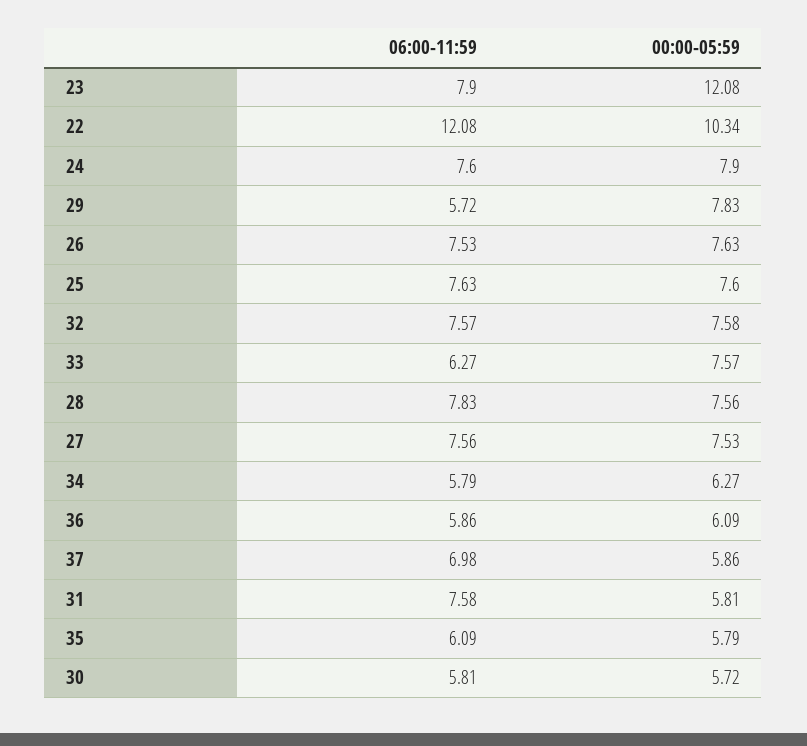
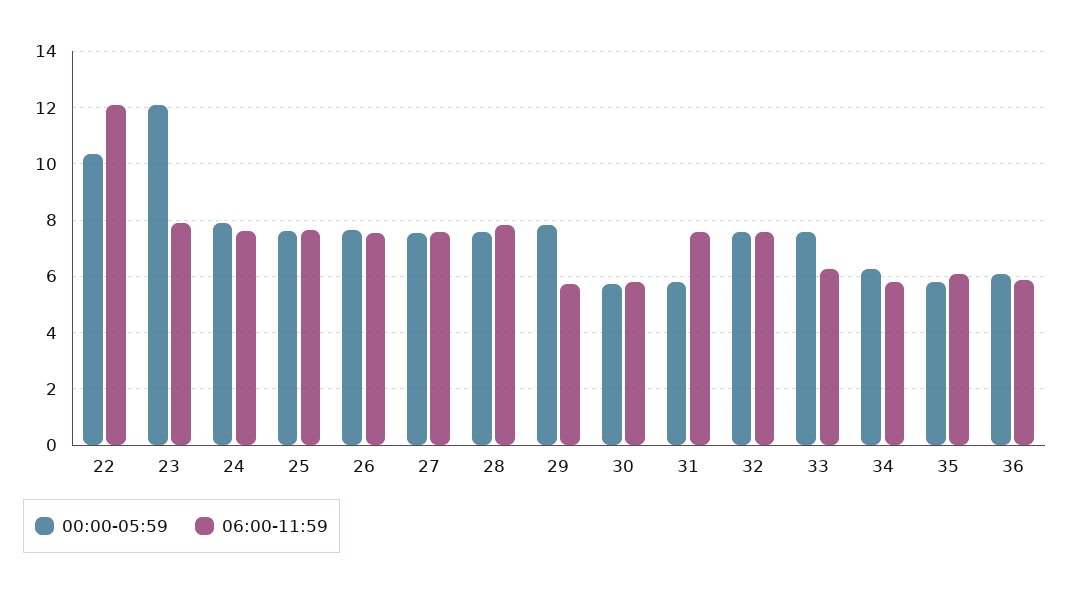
06:00-11:59, 37: 6.98 -> none
00:00-05:59, 37: 5.86 -> none

